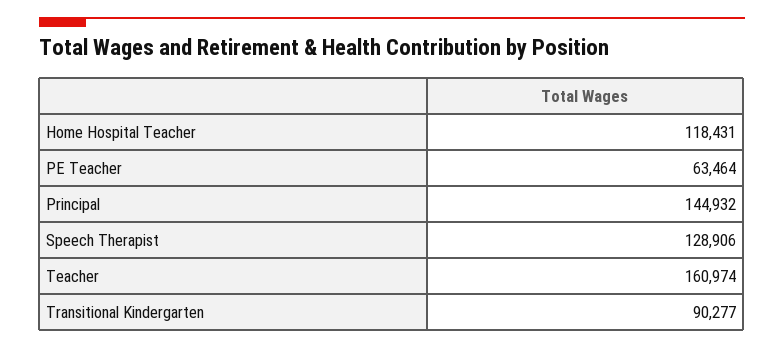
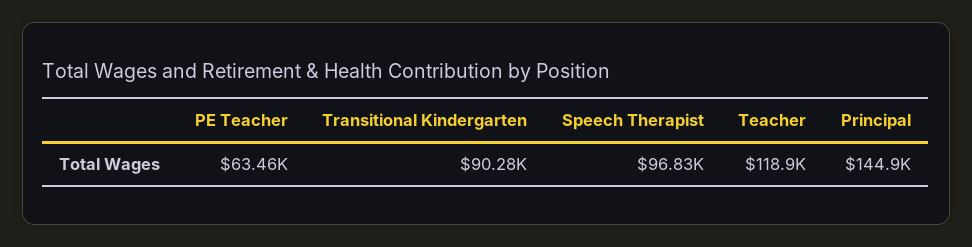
Home Hospital Teacher: 118431 -> none
Speech Therapist: 128906 -> 96830
Teacher: 160974 -> 118900

